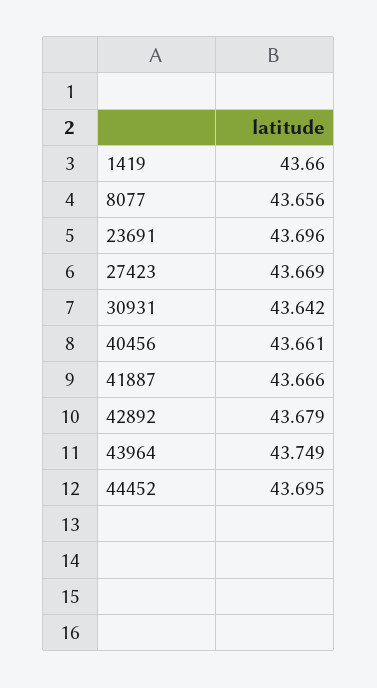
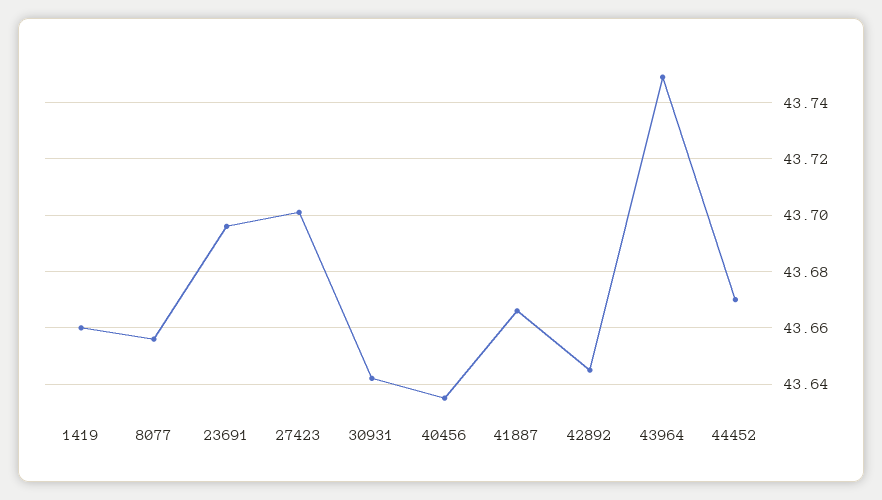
27423: 43.669 -> 43.7
40456: 43.661 -> 43.635
42892: 43.679 -> 43.645
44452: 43.695 -> 43.67

